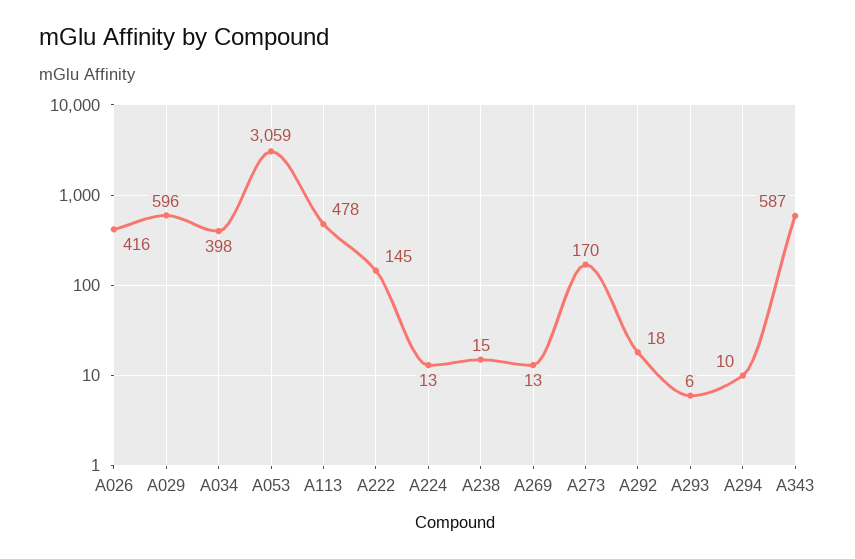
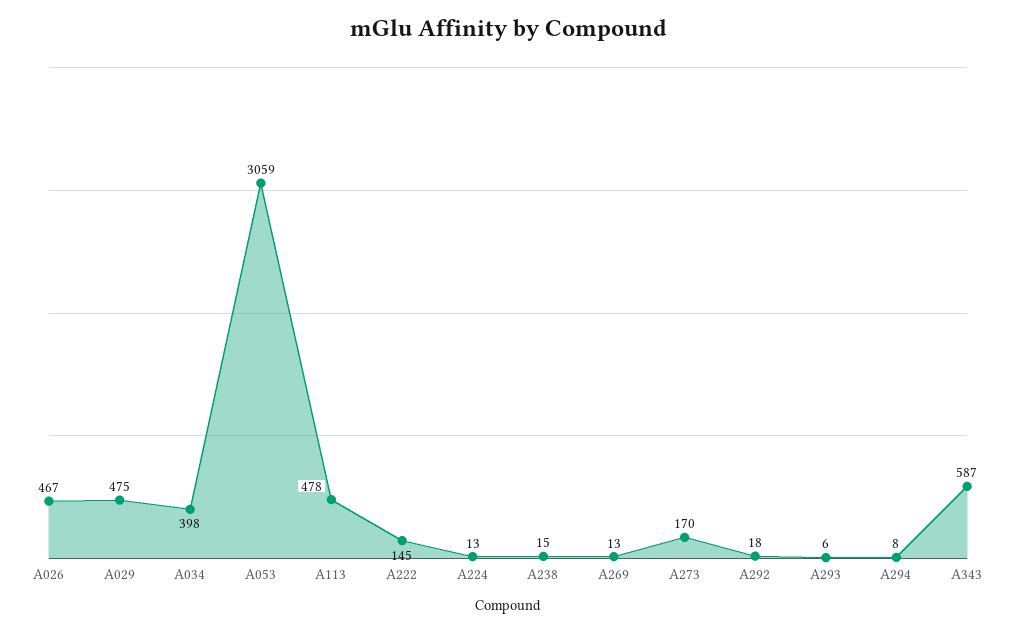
A026: 416 -> 467
A029: 596 -> 475
A294: 10 -> 8

